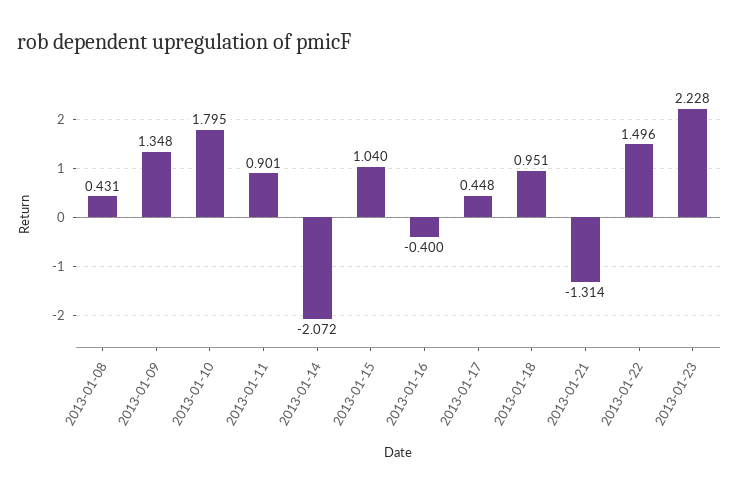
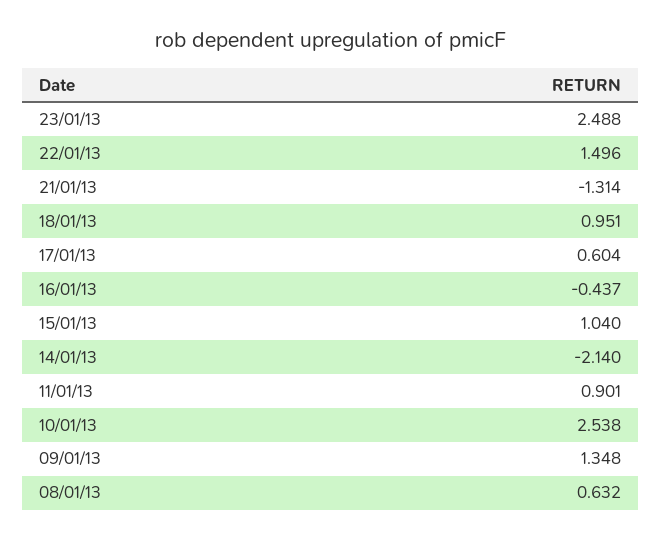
2013-01-08: 0.431 -> 0.632
2013-01-10: 1.795 -> 2.538
2013-01-14: -2.072 -> -2.14
2013-01-16: -0.4 -> -0.437
2013-01-17: 0.448 -> 0.604
2013-01-23: 2.228 -> 2.488

